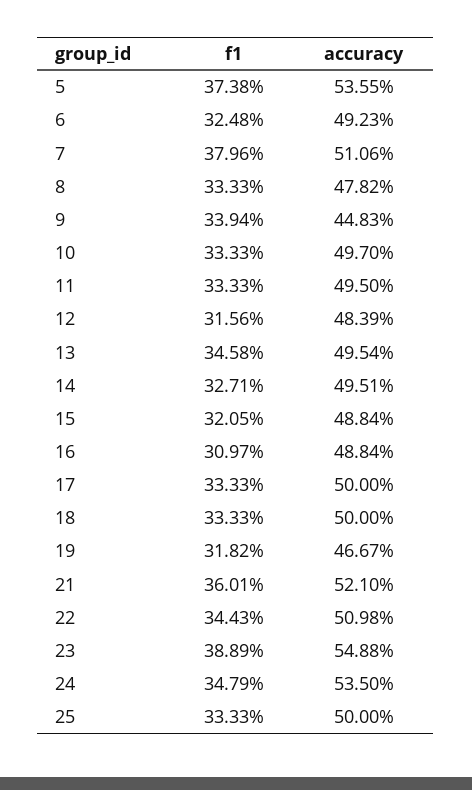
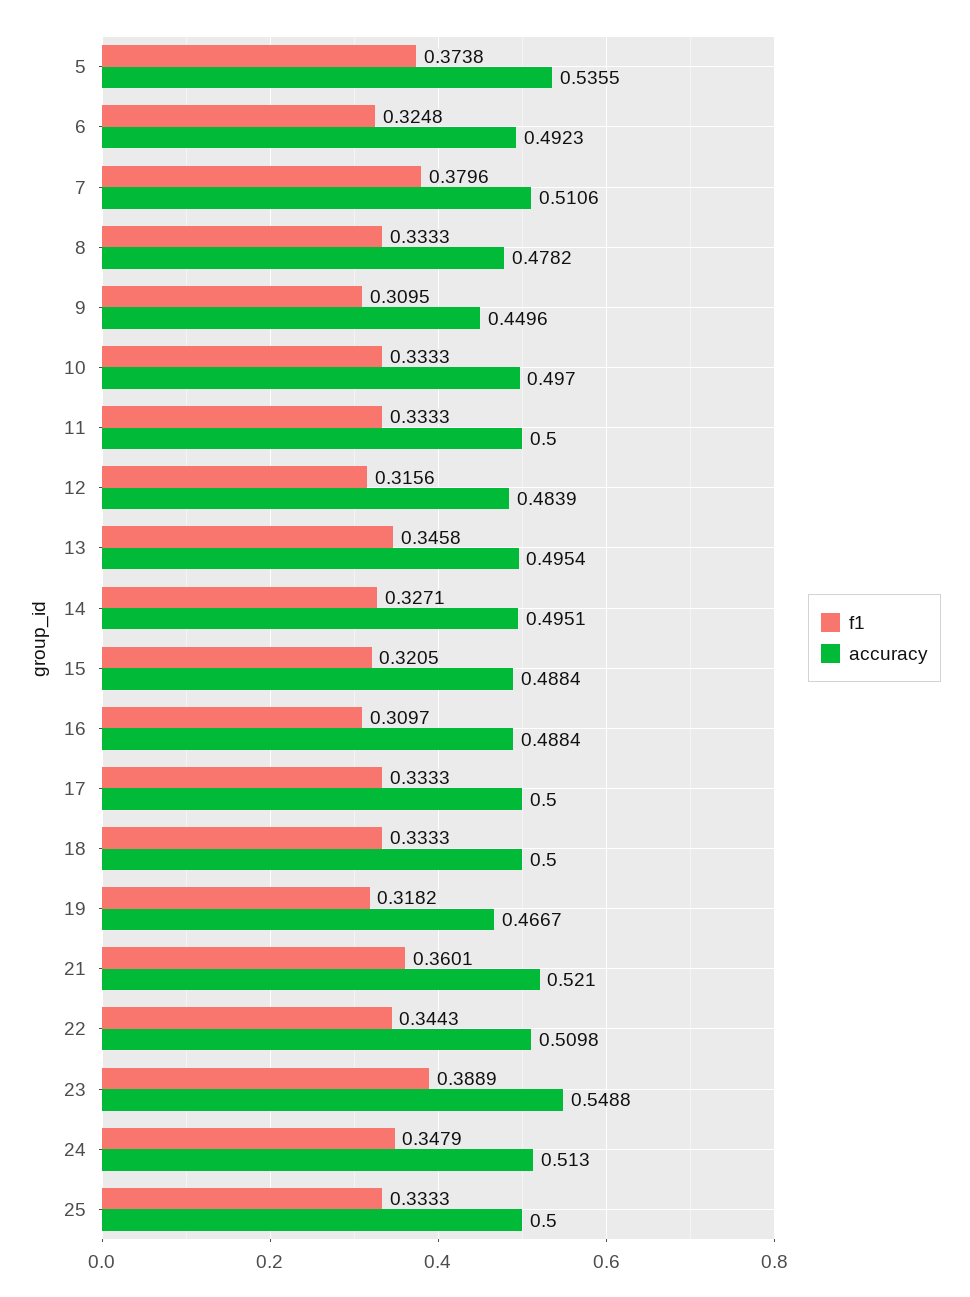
f1, 9: 0.3394 -> 0.3095
accuracy, 9: 0.4483 -> 0.4496
accuracy, 11: 0.495 -> 0.5
accuracy, 24: 0.535 -> 0.513

